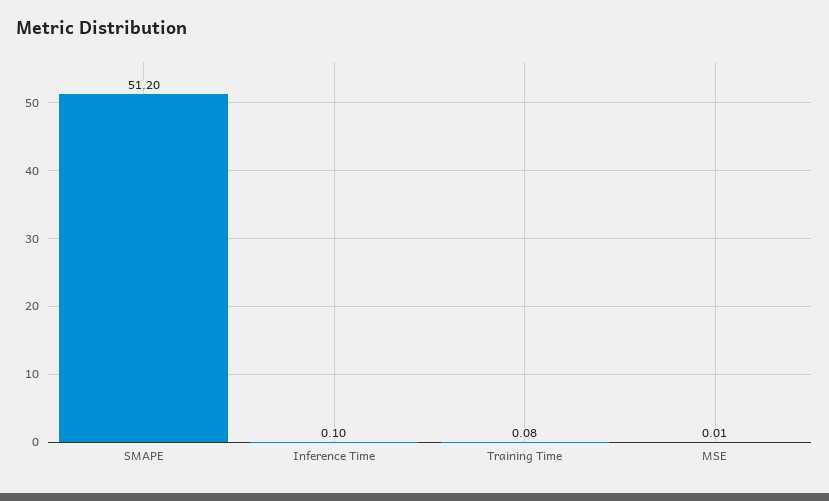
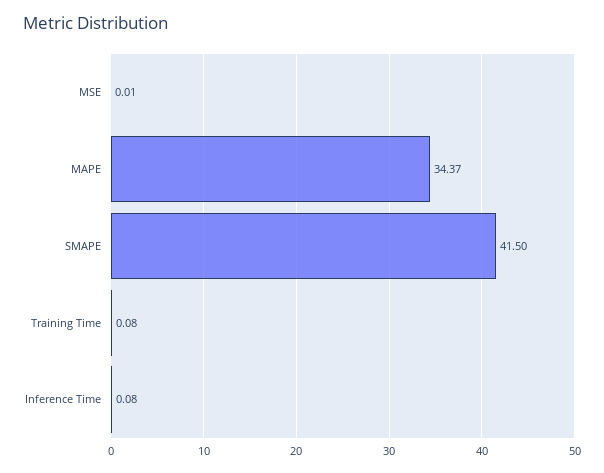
SMAPE: 51.2 -> 41.5
Inference Time: 0.1 -> 0.08
MAPE: none -> 34.37

